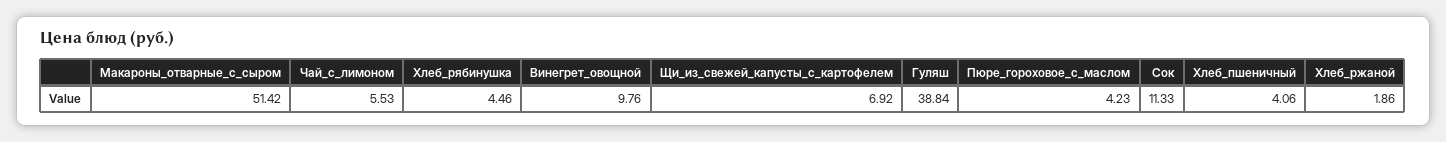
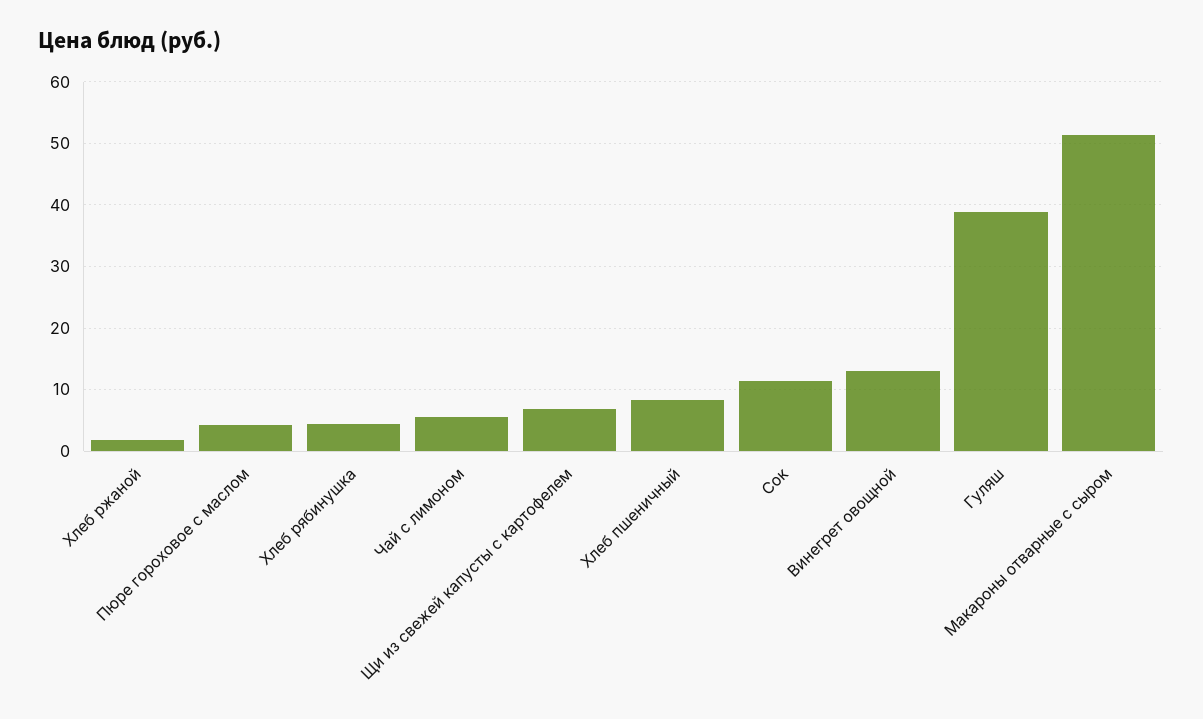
Винегрет_овощной: 9.76 -> 13
Хлеб_пшеничный: 4.06 -> 8

